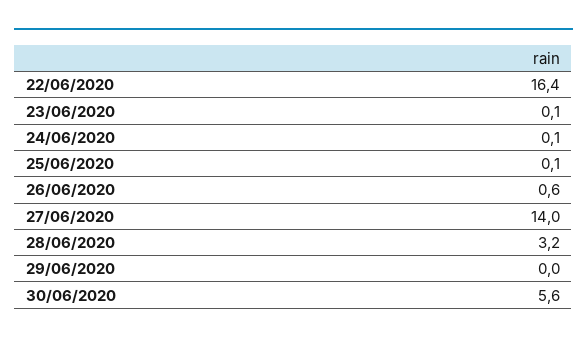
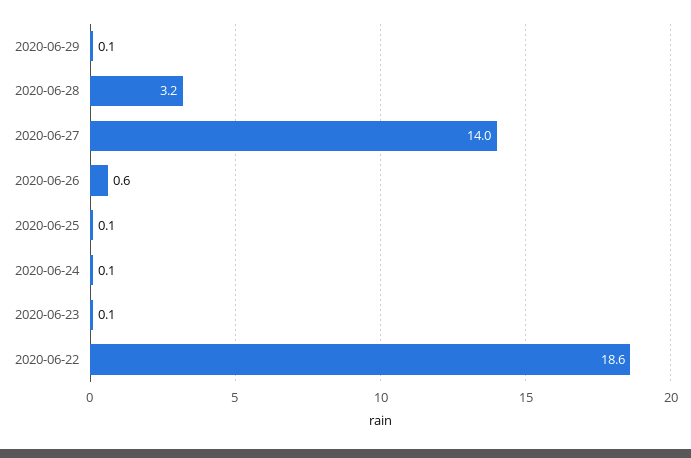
22/06/2020: 16.4 -> 18.6
29/06/2020: 0 -> 0.1
30/06/2020: 5.6 -> none

